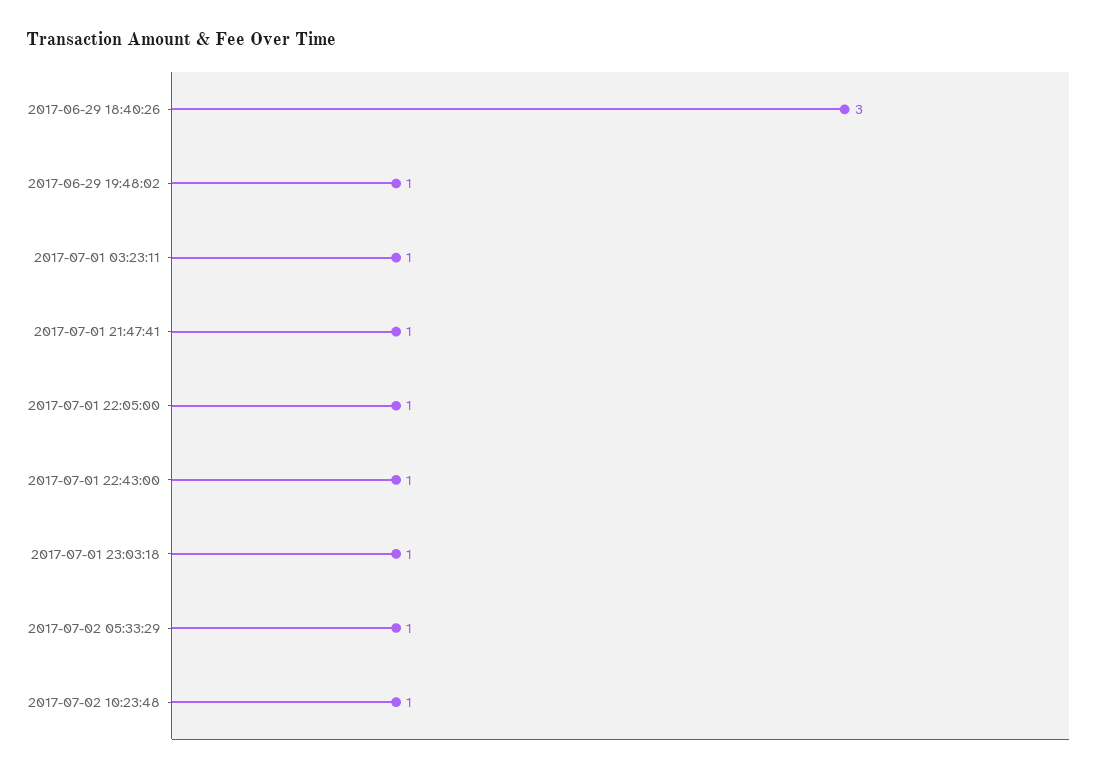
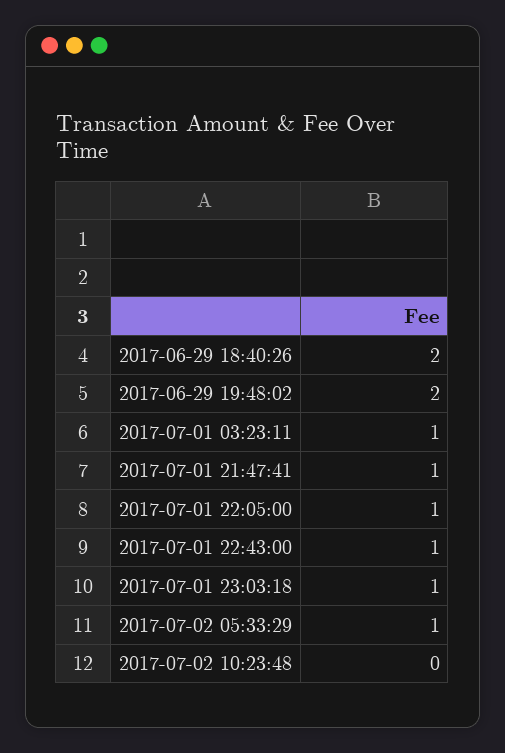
2017-06-29 18:40:26: 3 -> 2
2017-06-29 19:48:02: 1 -> 2
2017-07-02 10:23:48: 1 -> 0

